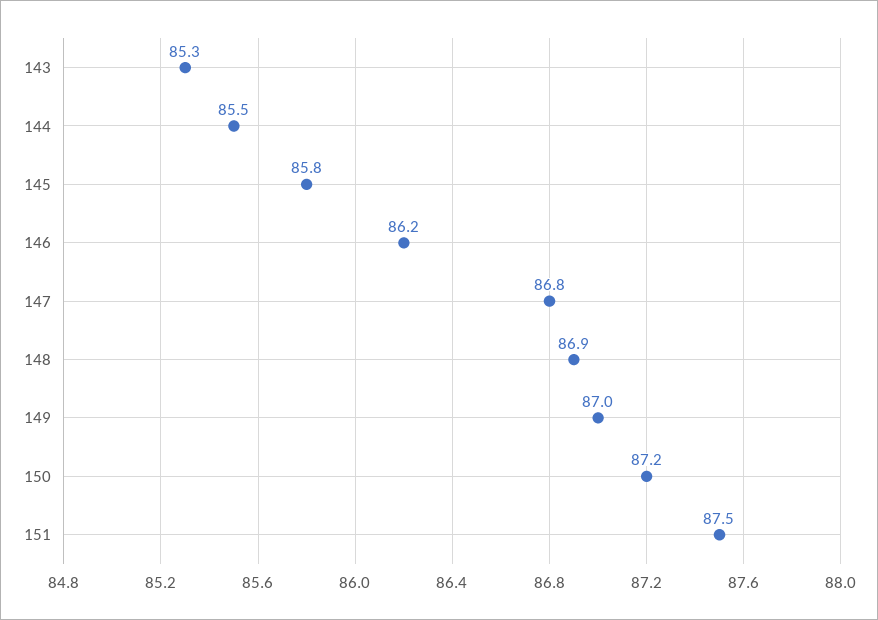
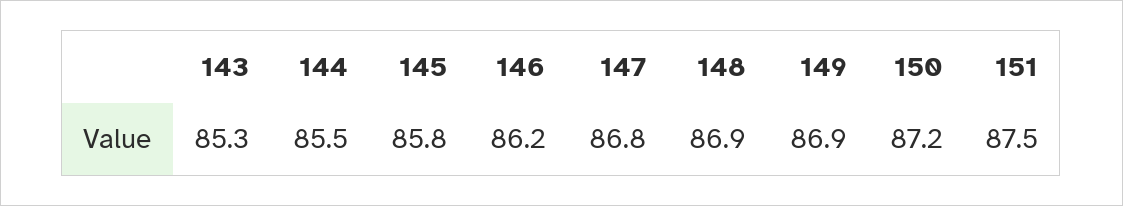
149: 87 -> 86.9

